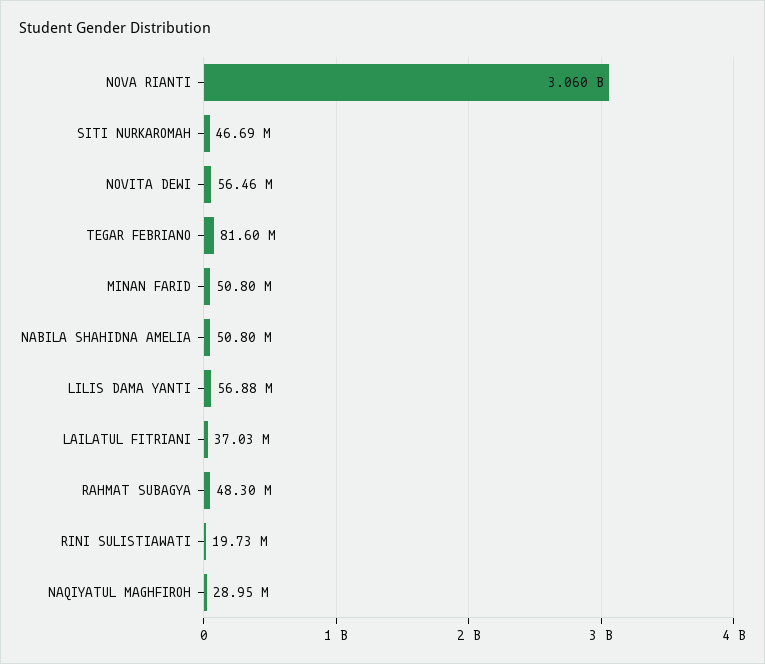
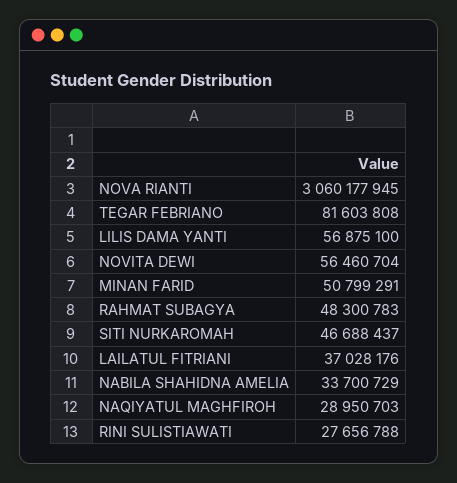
NABILA SHAHIDNA AMELIA: 50800000 -> 33700729
RINI SULISTIAWATI: 19730000 -> 27656788

